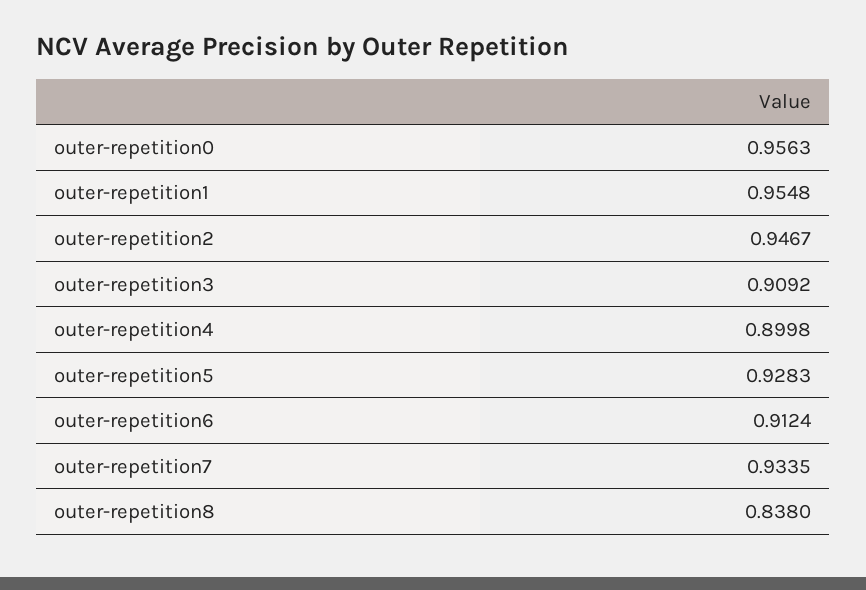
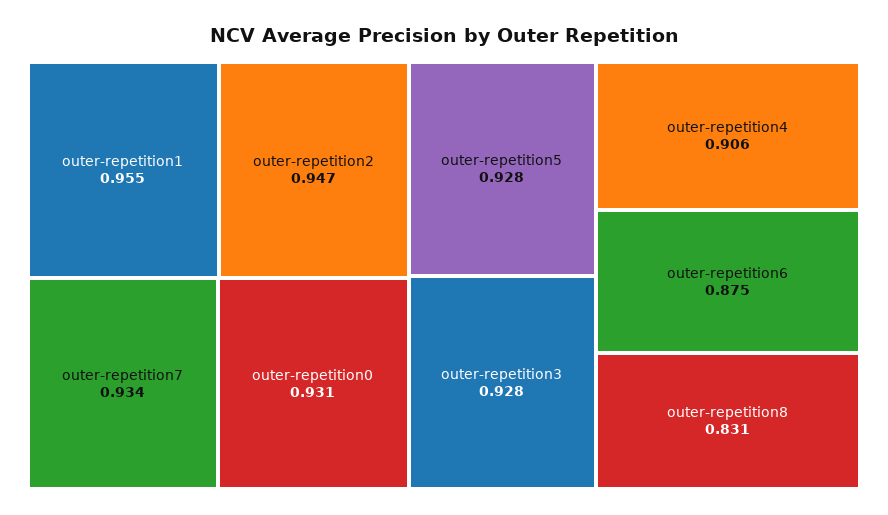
outer-repetition0: 0.9563 -> 0.931
outer-repetition3: 0.9092 -> 0.928
outer-repetition4: 0.8998 -> 0.906
outer-repetition6: 0.9124 -> 0.875
outer-repetition8: 0.838 -> 0.831

